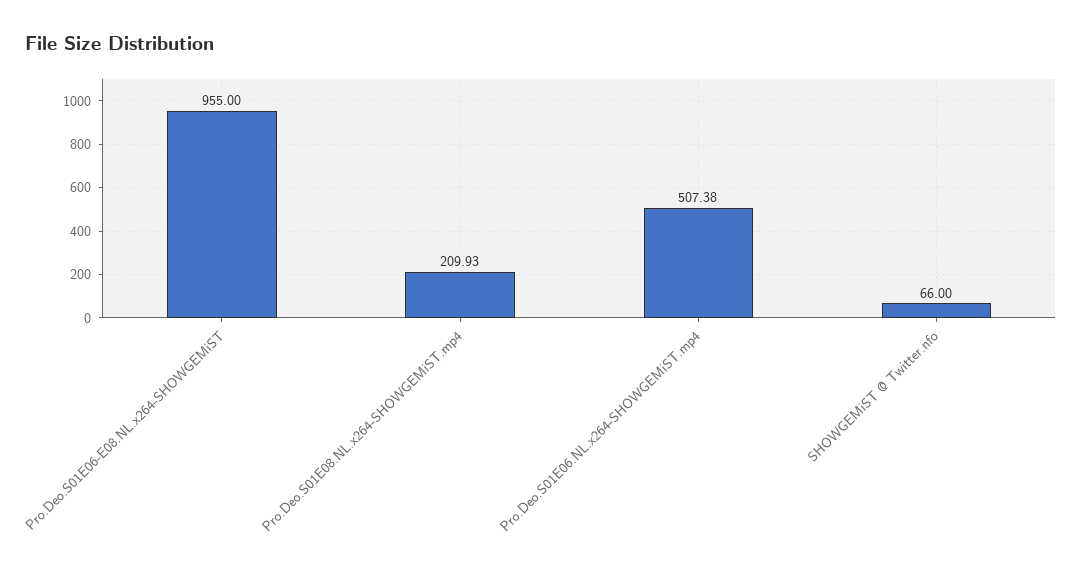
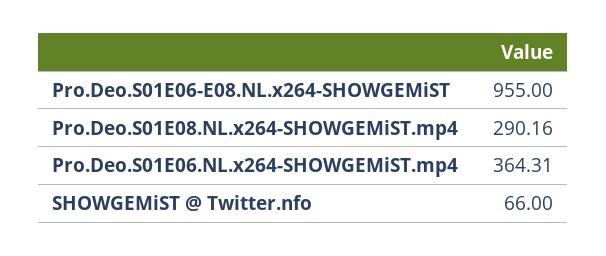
Pro.Deo.S01E08.NL.x264-SHOWGEMiST.mp4: 209.93 -> 290.16
Pro.Deo.S01E06.NL.x264-SHOWGEMiST.mp4: 507.38 -> 364.31

